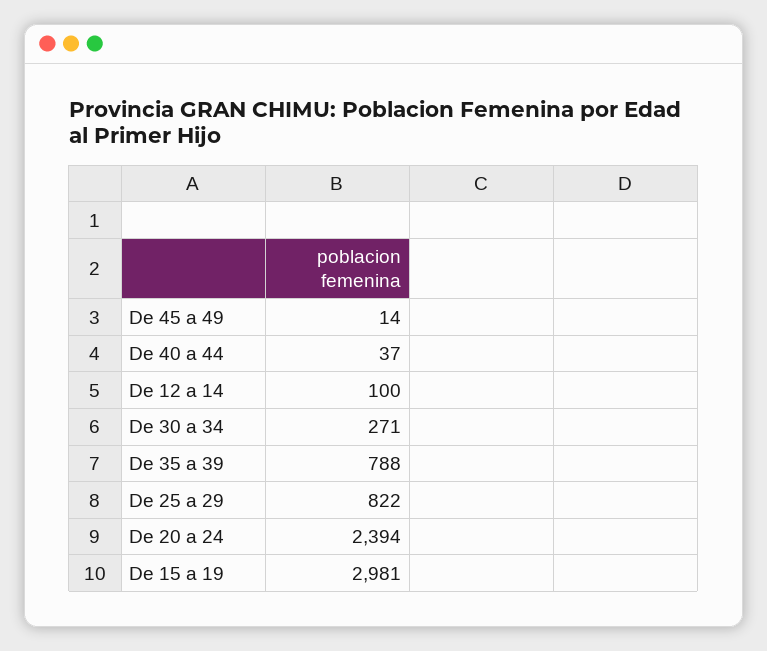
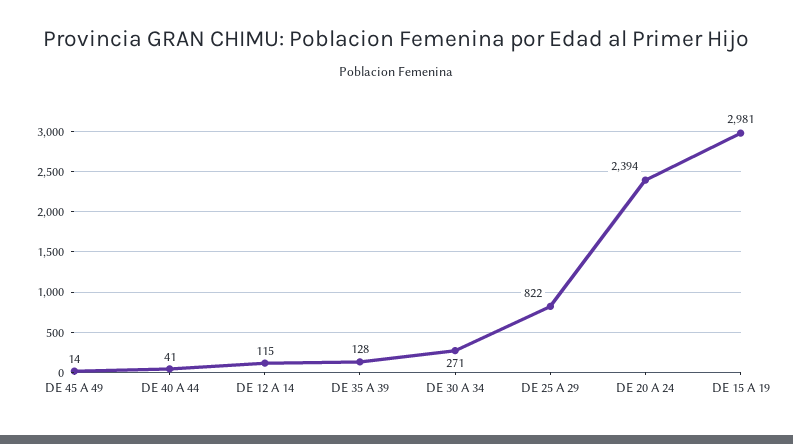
De 40 a 44: 37 -> 41
De 12 a 14: 100 -> 115
De 35 a 39: 788 -> 128

